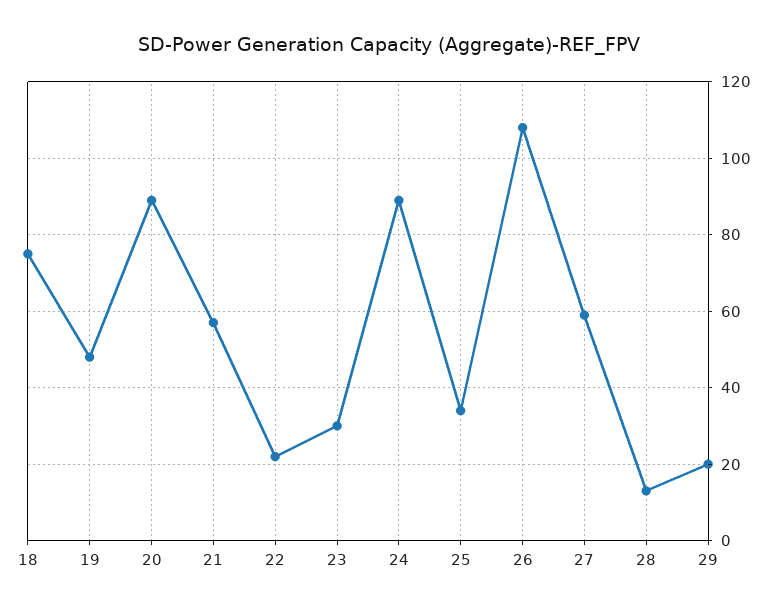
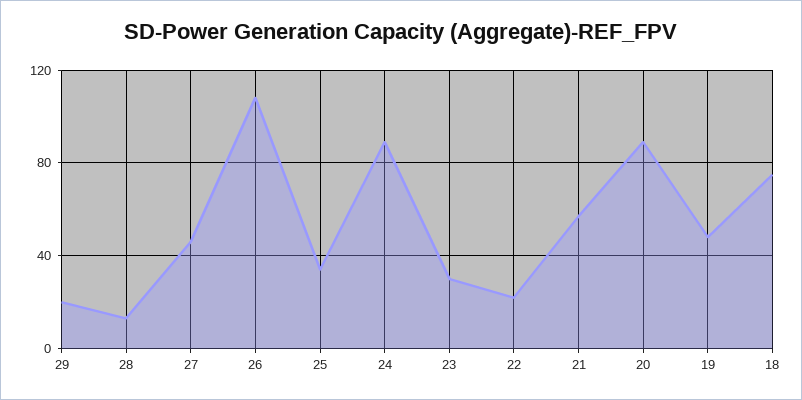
27: 60 -> 45

